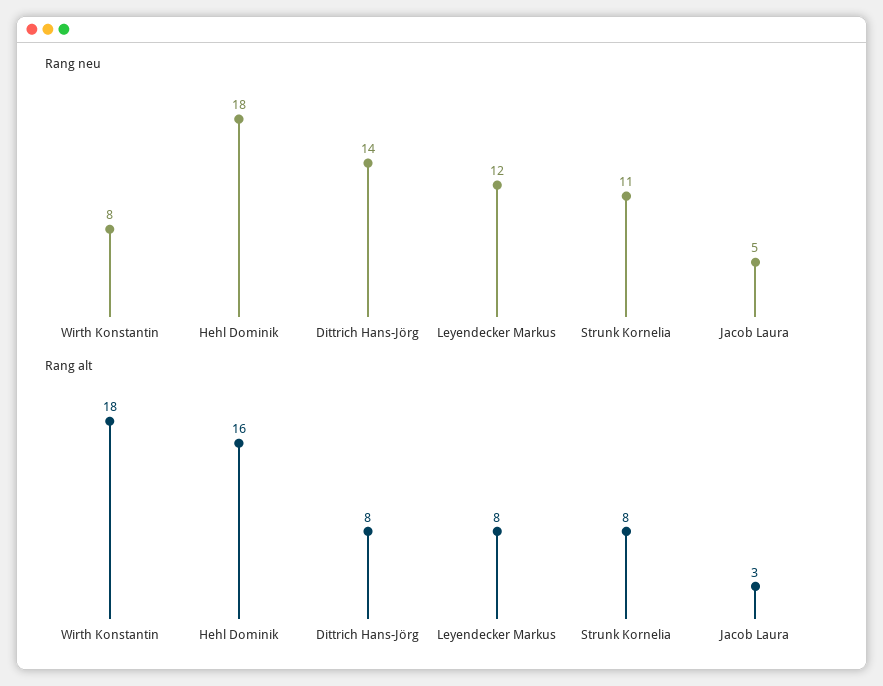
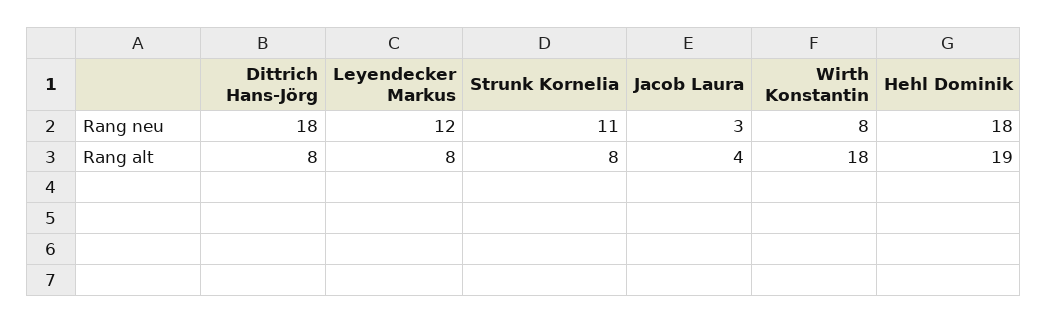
Rang neu, Dittrich Hans-Jörg: 14 -> 18
Rang neu, Jacob Laura: 5 -> 3
Rang alt, Hehl Dominik: 16 -> 19
Rang alt, Jacob Laura: 3 -> 4

